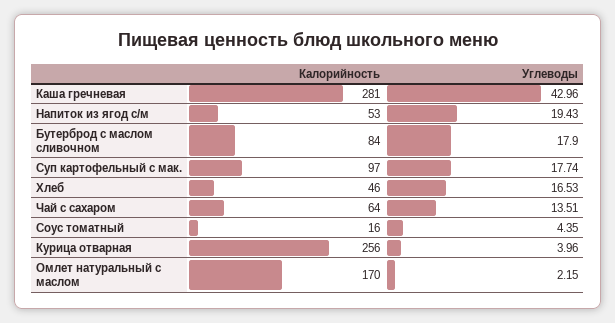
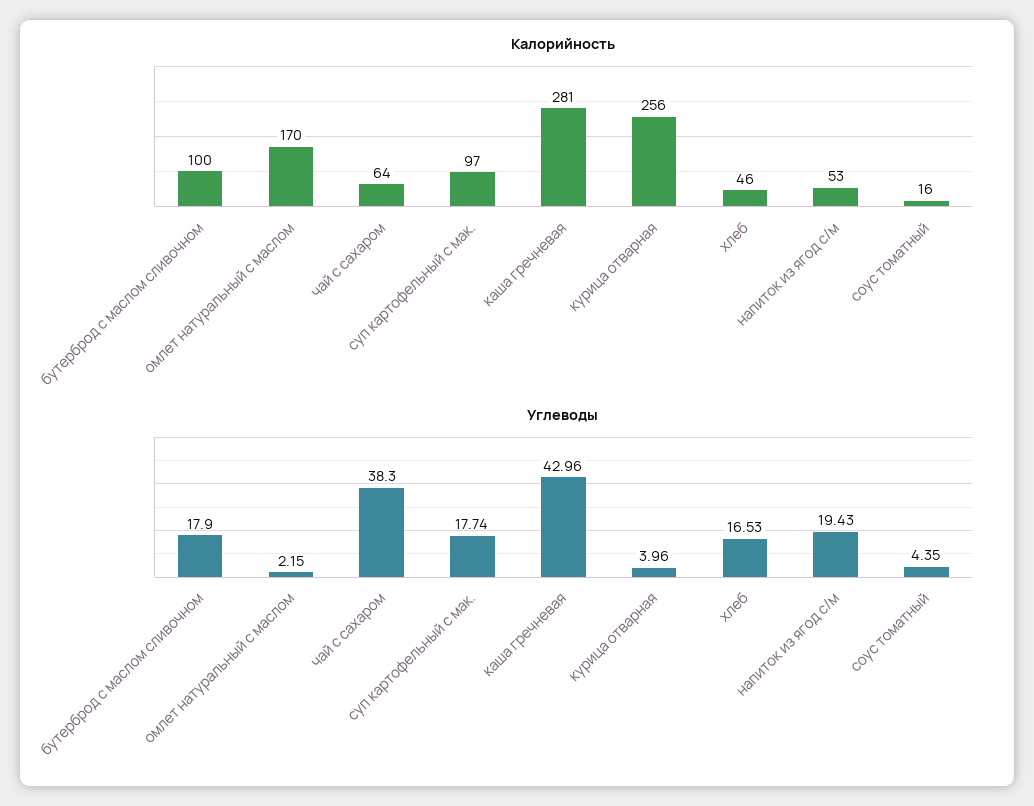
Калорийность, Бутерброд с маслом сливочном: 84 -> 100
Углеводы, Чай с сахаром: 13.51 -> 38.3

